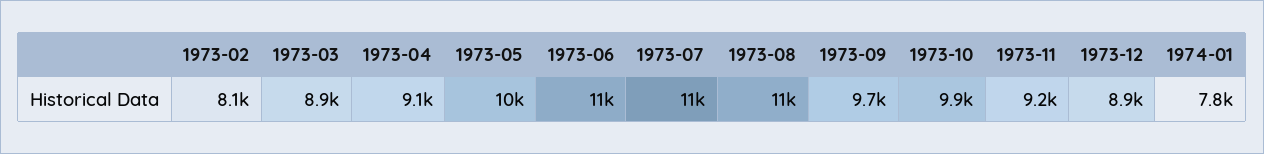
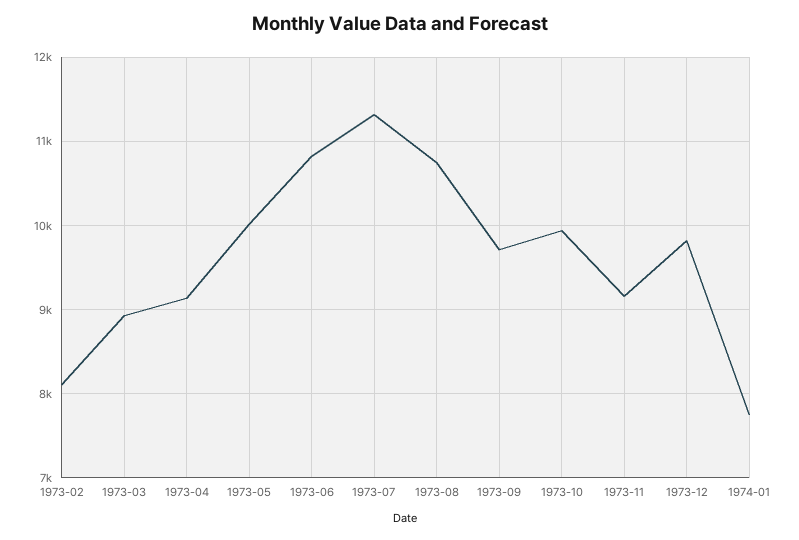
1973-12: 8900 -> 9800

